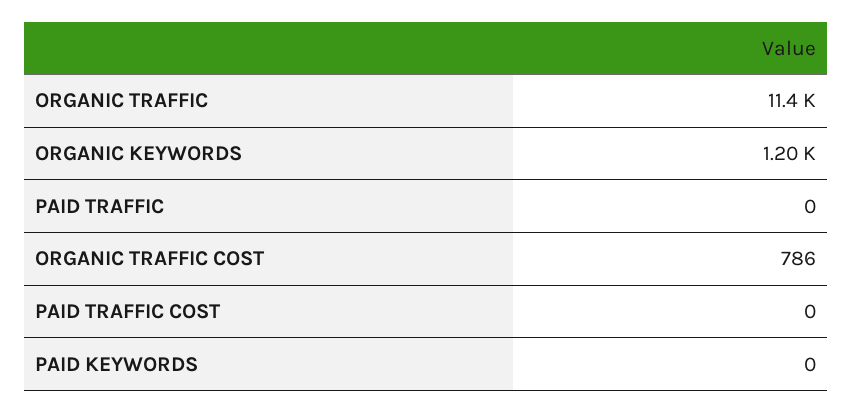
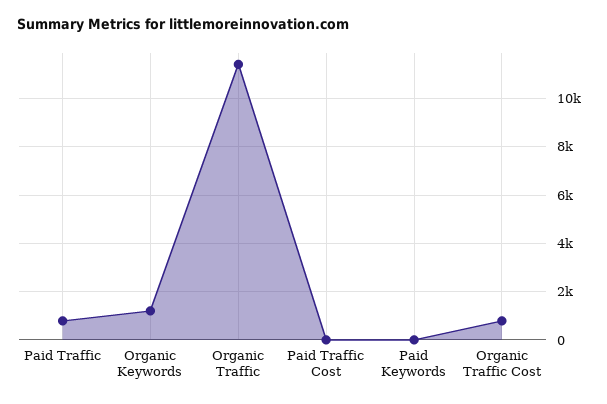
PAID TRAFFIC: 0 -> 750

